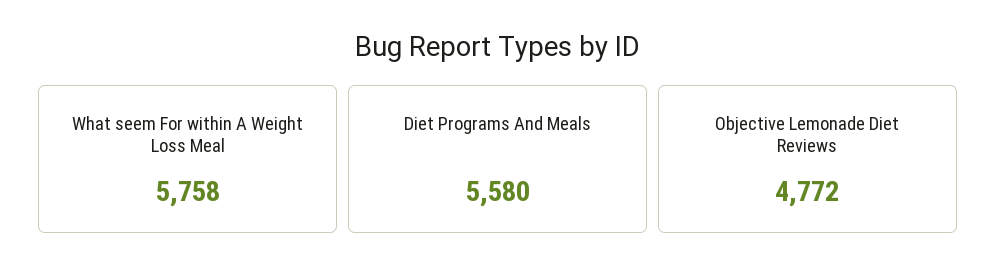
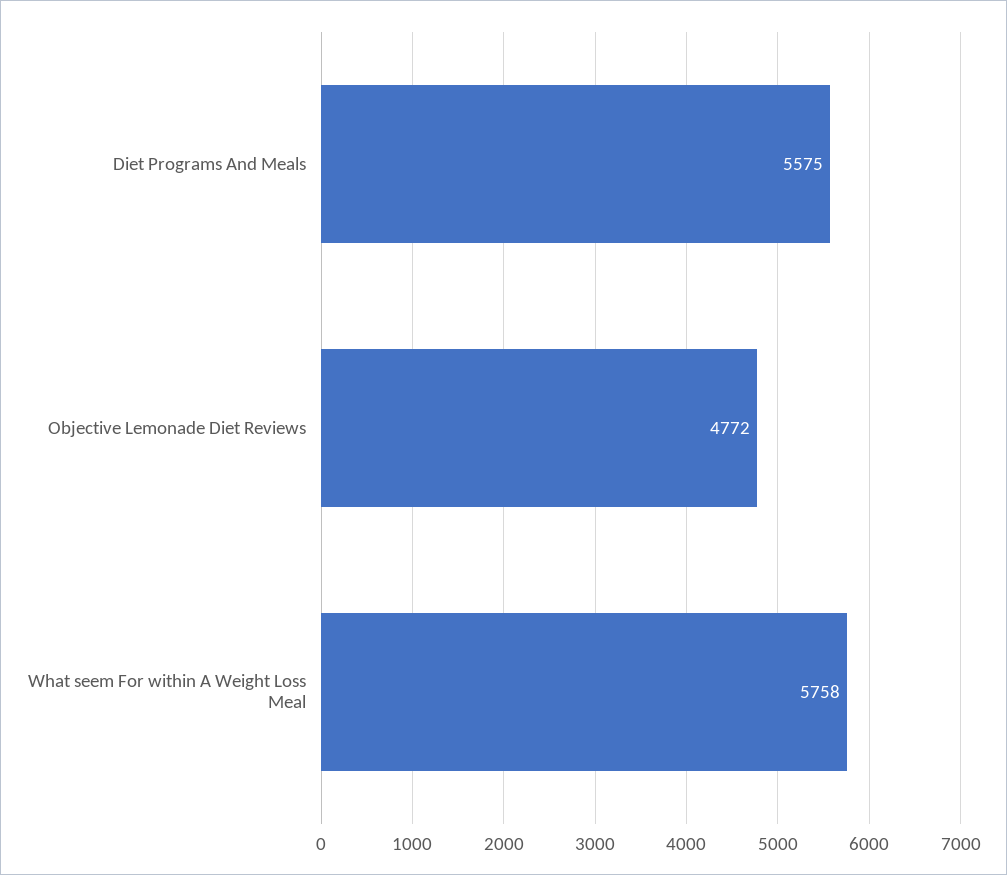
Diet Programs And Meals: 5580 -> 5575

